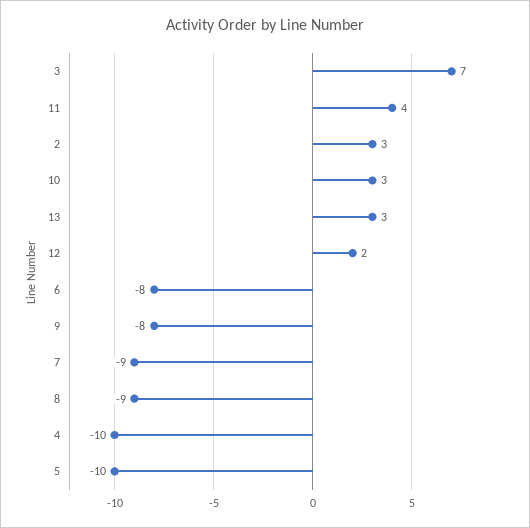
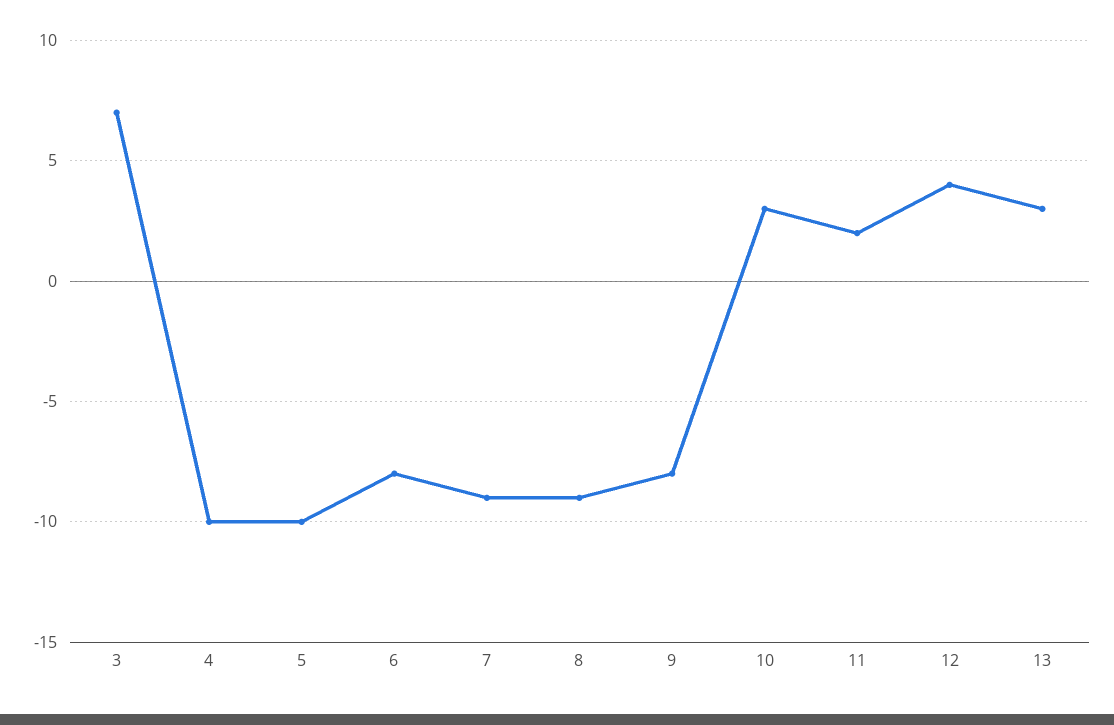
11: 4 -> 2
2: 3 -> none
12: 2 -> 4

